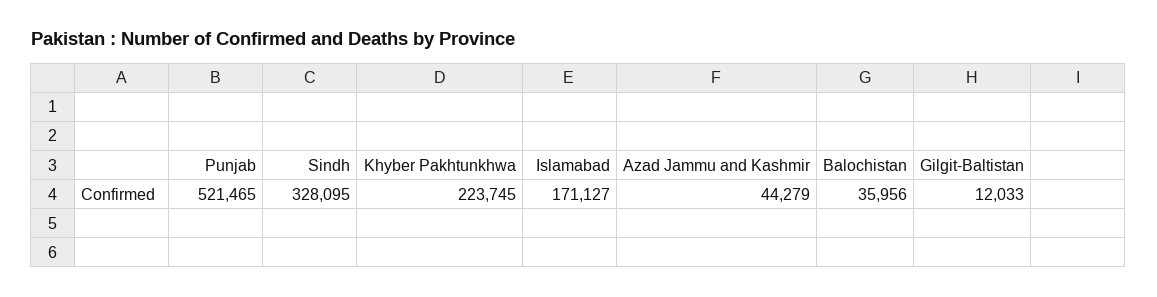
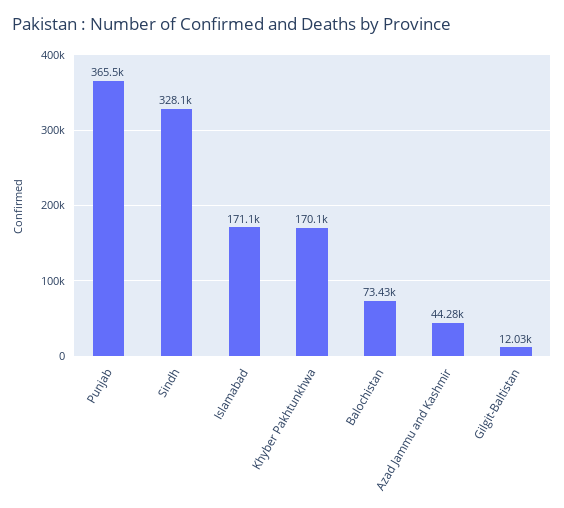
Punjab: 521465 -> 365500
Khyber Pakhtunkhwa: 223745 -> 170100
Balochistan: 35956 -> 73430

